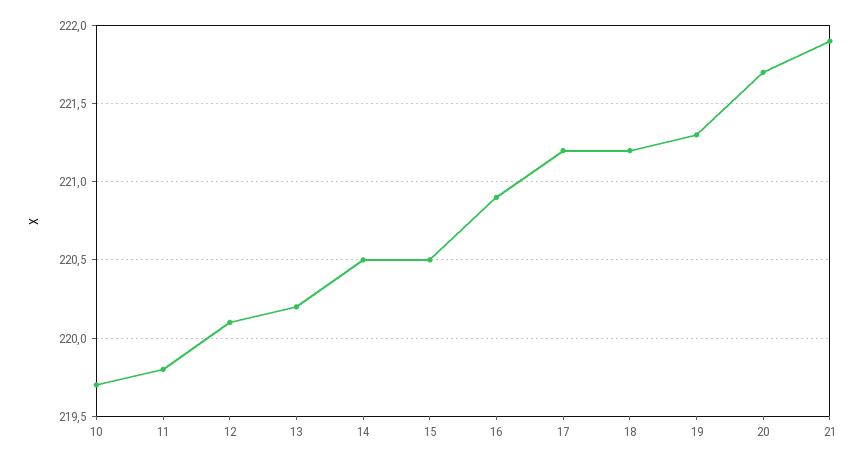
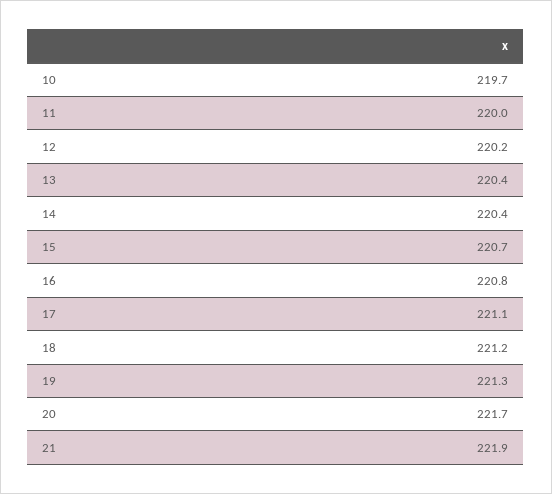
11: 219.8 -> 220
12: 220.1 -> 220.2
13: 220.2 -> 220.4
14: 220.5 -> 220.4
15: 220.5 -> 220.7
16: 220.9 -> 220.8
17: 221.2 -> 221.1

